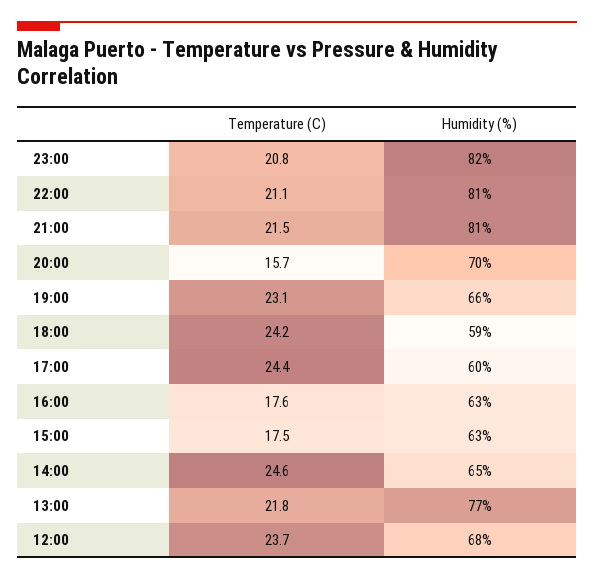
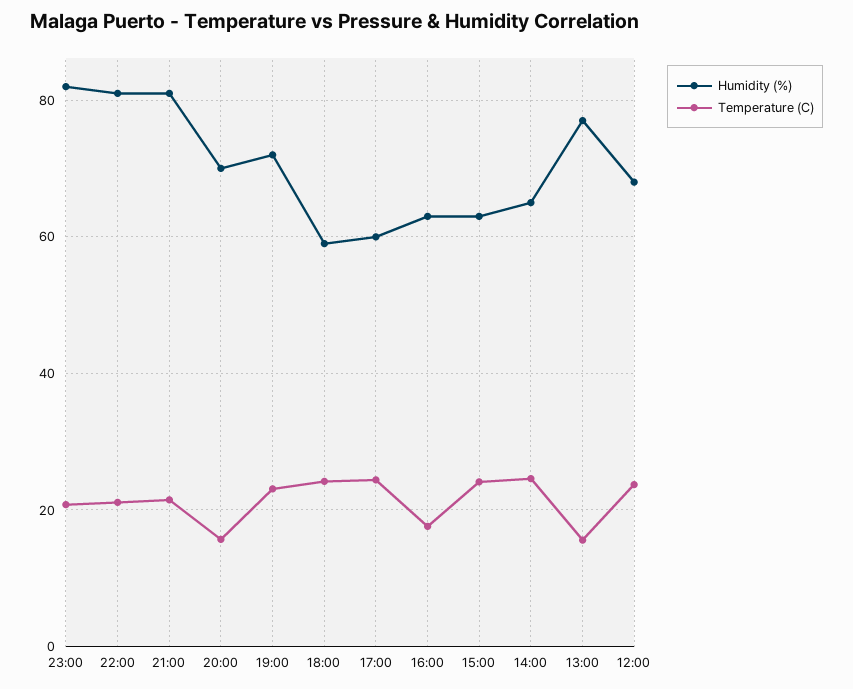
Humidity (%), 19:00: 66 -> 72
Temperature (C), 15:00: 17.5 -> 24
Temperature (C), 13:00: 21.8 -> 16

